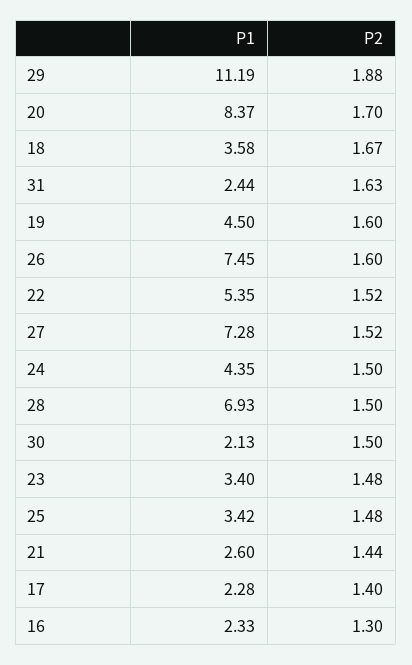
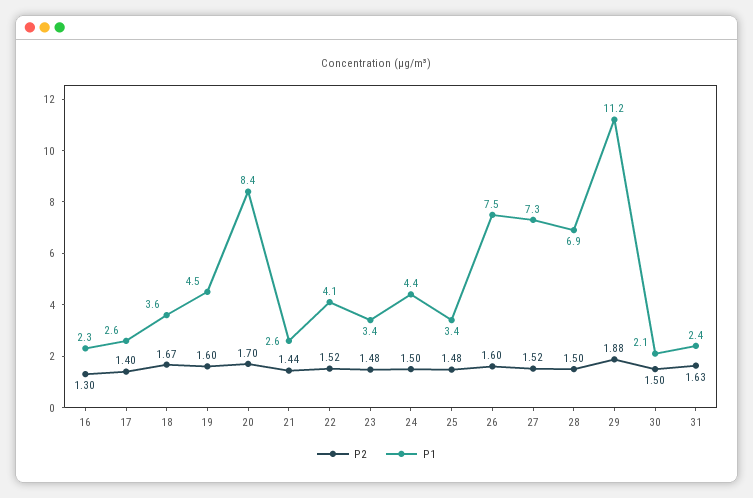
P1, 22: 5.35 -> 4.1
P1, 17: 2.28 -> 2.6

